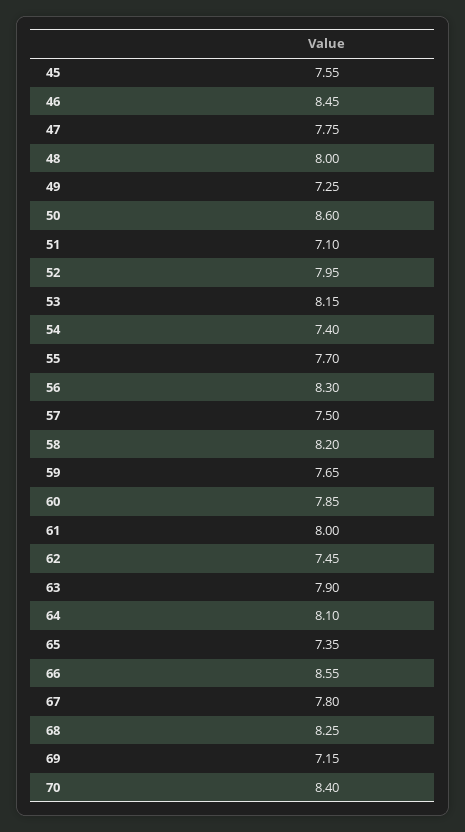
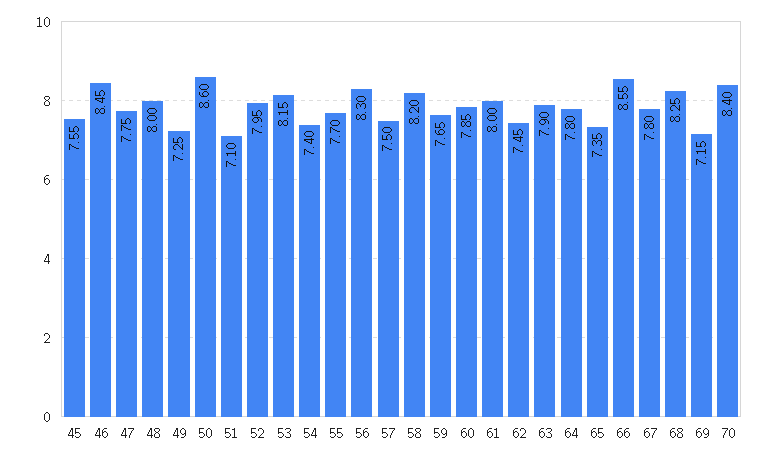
64: 8.1 -> 7.8

